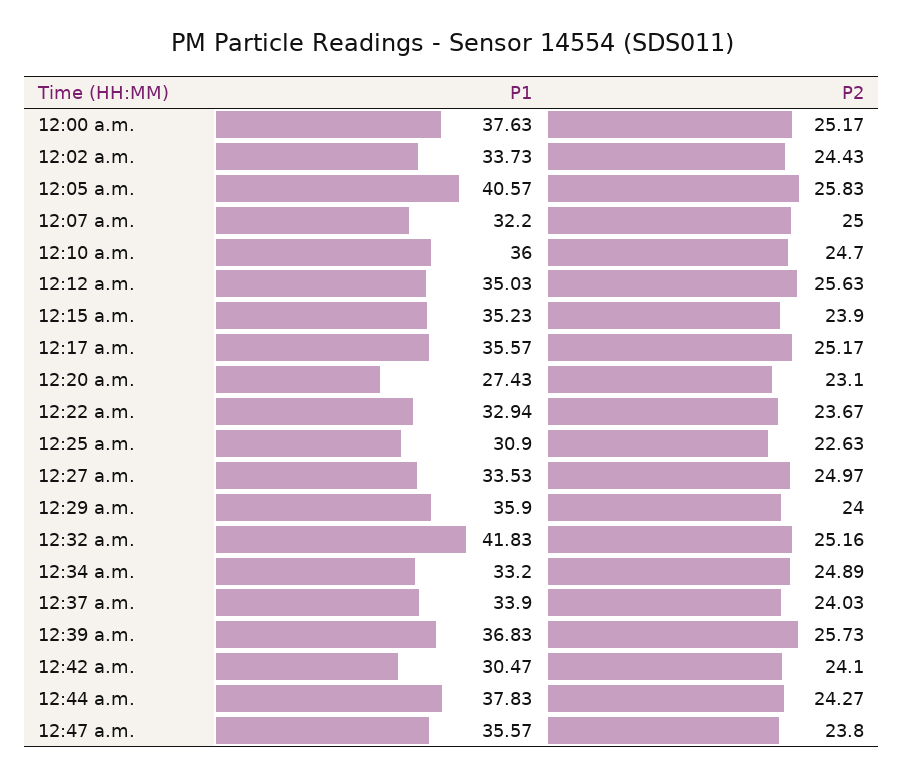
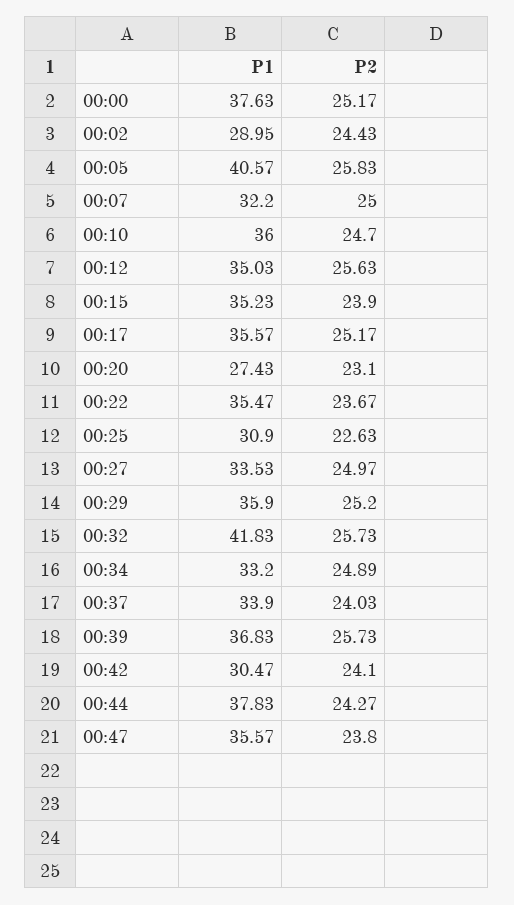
P1, 12:02 a.m.: 33.73 -> 28.95
P1, 12:22 a.m.: 32.94 -> 35.47
P2, 12:29 a.m.: 24 -> 25.2
P2, 12:32 a.m.: 25.16 -> 25.73

